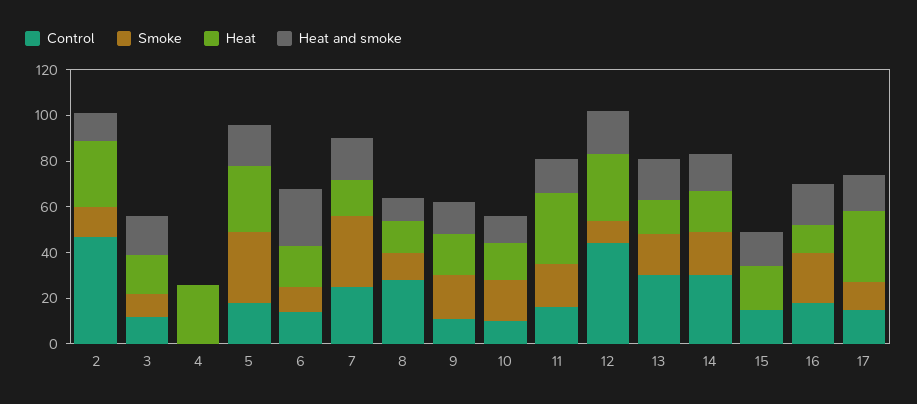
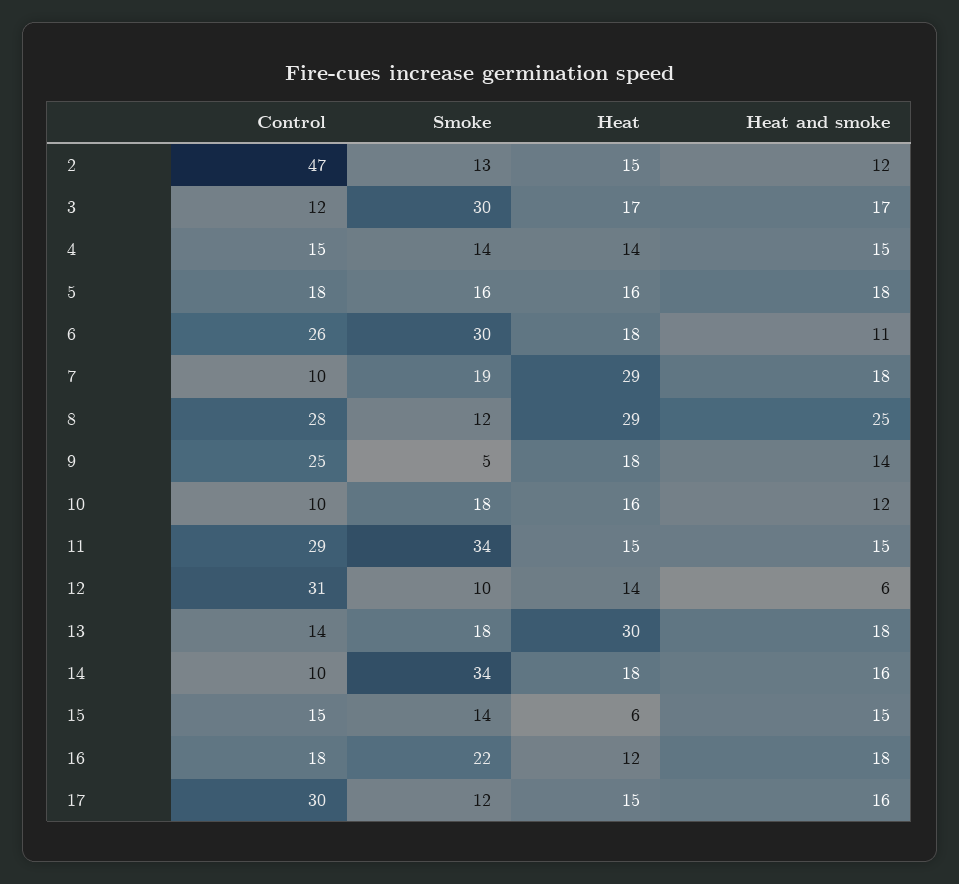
Heat, 2: 30 -> 15
Smoke, 3: 10 -> 30
Control, 4: 0 -> 15
Smoke, 4: 0 -> 14
Heat, 4: 25 -> 14
Heat and smoke, 4: 0 -> 15
Smoke, 5: 30 -> 16
Heat, 5: 30 -> 16
Control, 6: 15 -> 26
Smoke, 6: 10 -> 30
Heat and smoke, 6: 25 -> 11
Control, 7: 25 -> 10
Smoke, 7: 30 -> 19
Heat, 7: 15 -> 29
Heat, 8: 15 -> 29
Heat and smoke, 8: 10 -> 25
Control, 9: 10 -> 25
Smoke, 9: 20 -> 5
Control, 11: 15 -> 29
Smoke, 11: 20 -> 34
Heat, 11: 30 -> 15
Control, 12: 45 -> 31
Heat, 12: 30 -> 14
Heat and smoke, 12: 20 -> 6
Control, 13: 30 -> 14
Heat, 13: 15 -> 30
Control, 14: 30 -> 10
Smoke, 14: 20 -> 34
Smoke, 15: 0 -> 14
Heat, 15: 20 -> 6
Control, 17: 15 -> 30
Heat, 17: 30 -> 15

